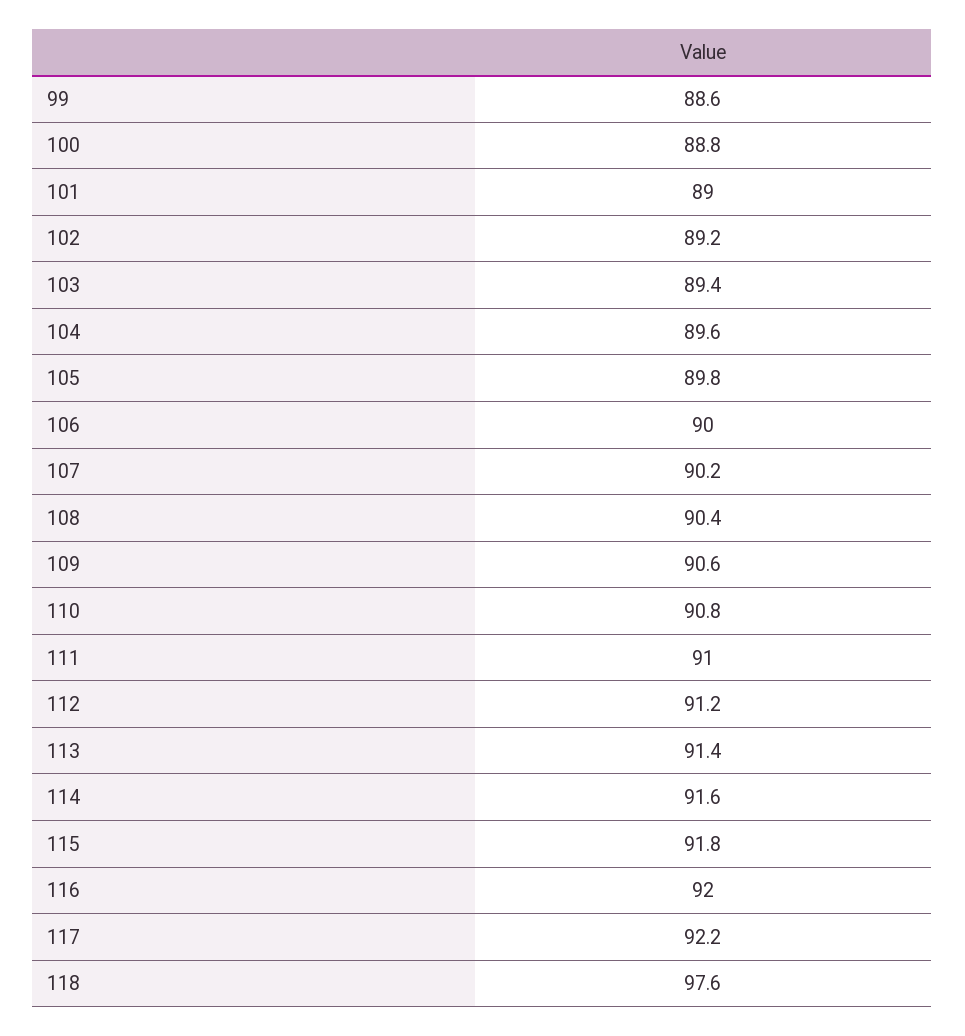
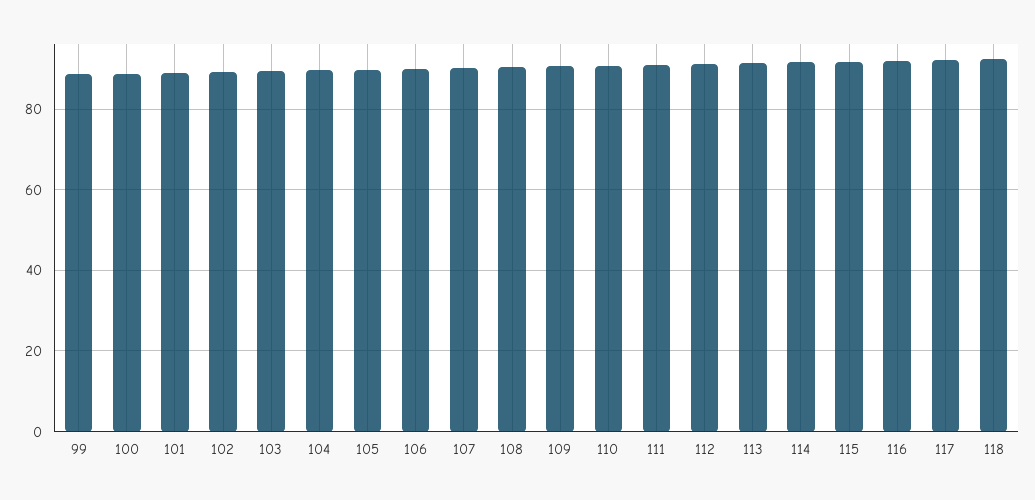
118: 97.6 -> 92

